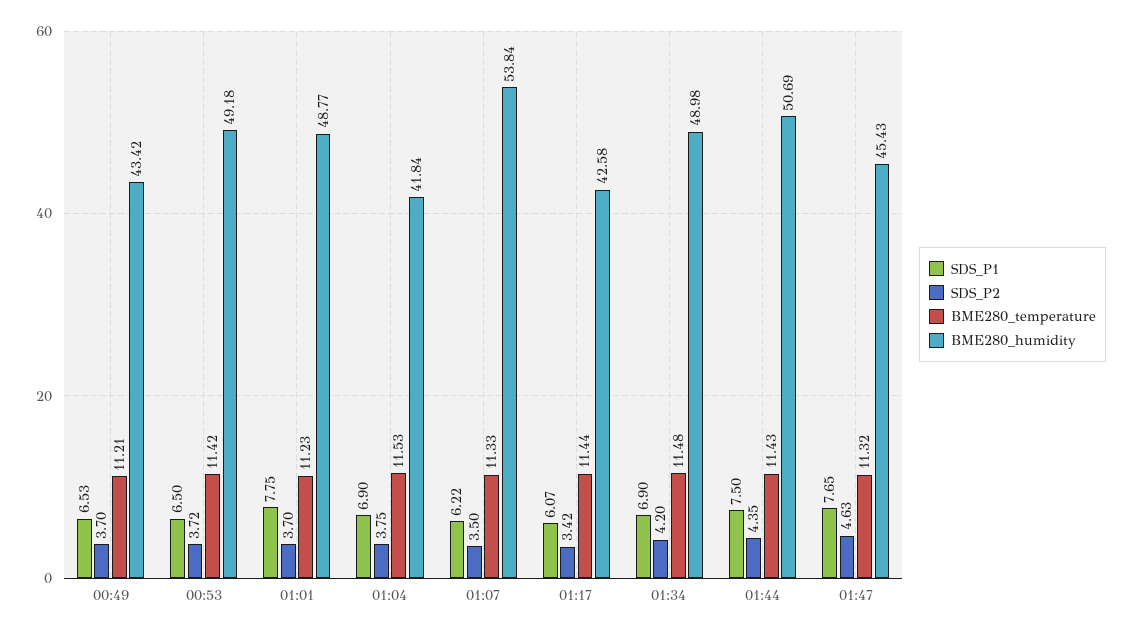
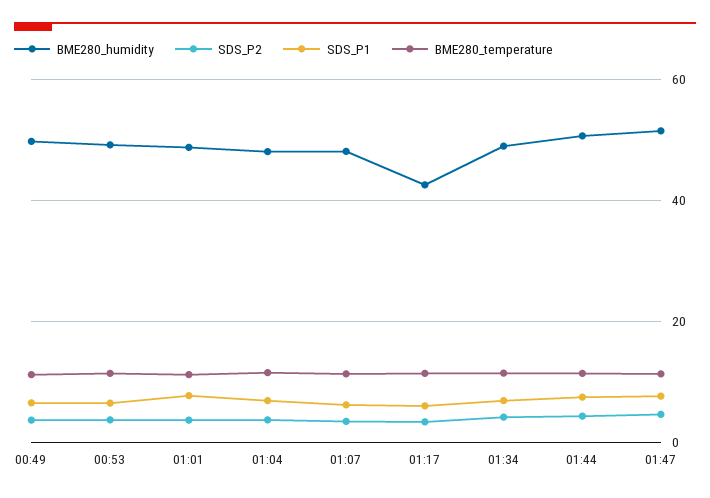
BME280_humidity, 00:49: 43.42 -> 50
BME280_humidity, 01:04: 41.84 -> 48
BME280_humidity, 01:07: 53.84 -> 48
BME280_humidity, 01:47: 45.43 -> 52

